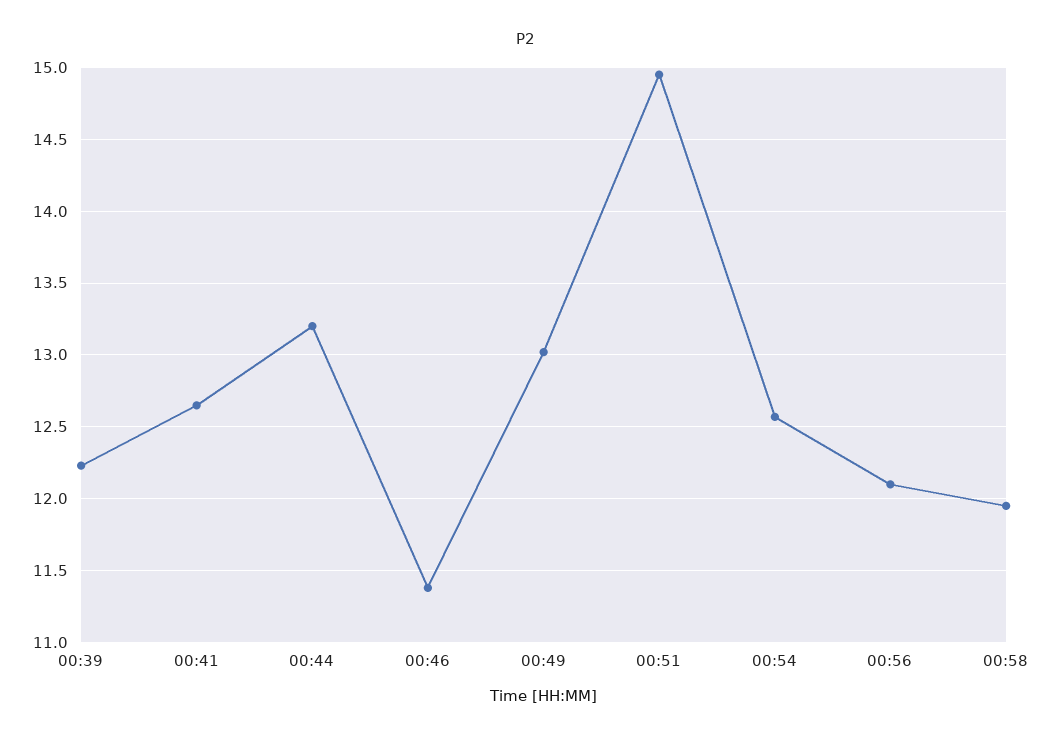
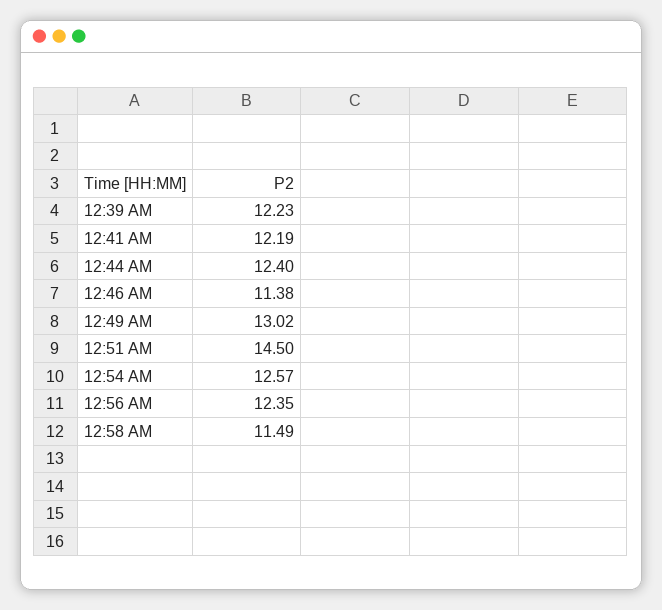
00:41: 12.65 -> 12.19
00:44: 13.2 -> 12.4
00:51: 14.95 -> 14.5
00:56: 12.1 -> 12.35
00:58: 11.95 -> 11.49

